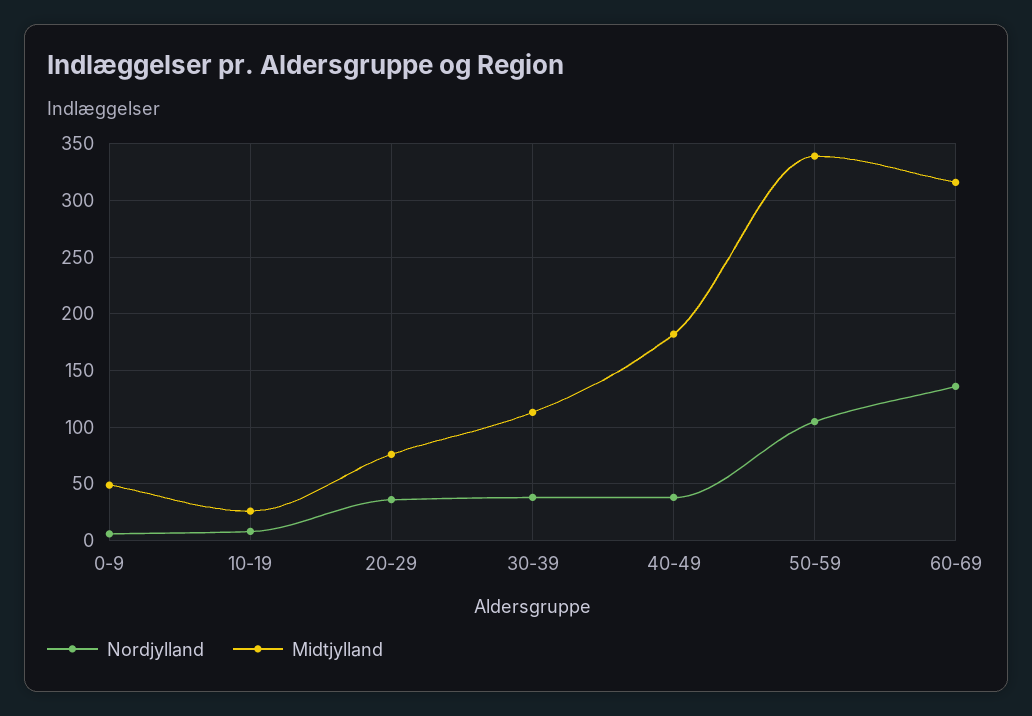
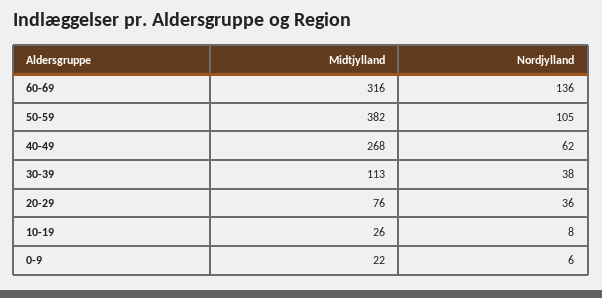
Midtjylland, 0-9: 50 -> 22
Nordjylland, 40-49: 40 -> 62
Midtjylland, 40-49: 180 -> 268
Midtjylland, 50-59: 340 -> 382

